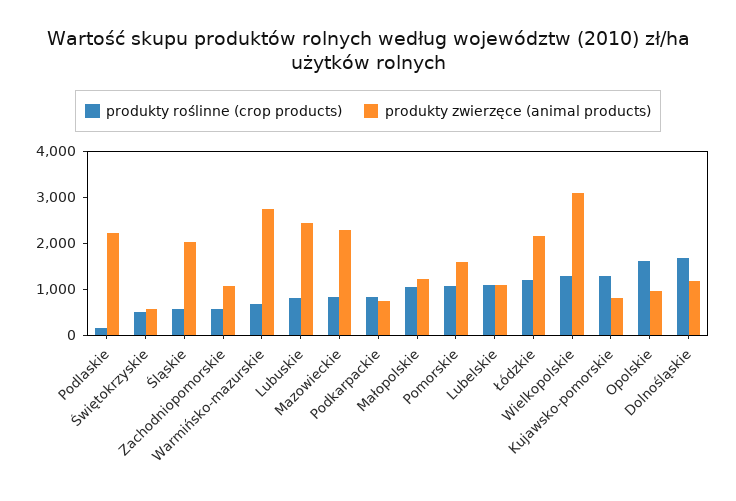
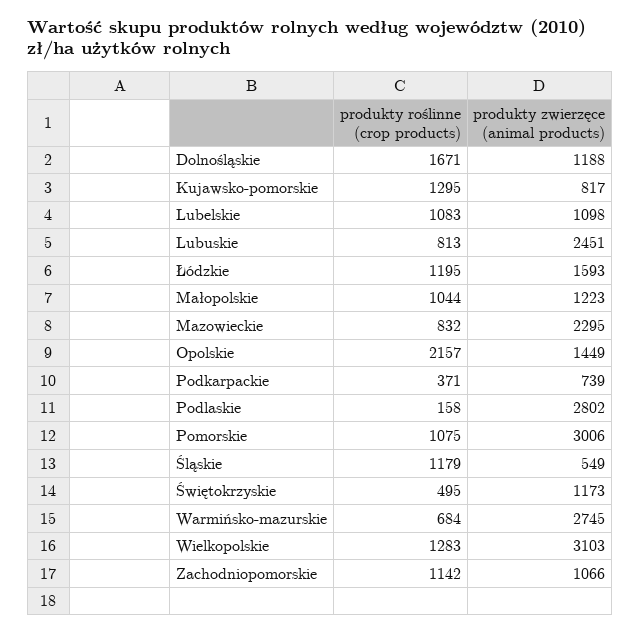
produkty zwierzęce (animal products), Podlaskie: 2200 -> 2802
produkty zwierzęce (animal products), Świętokrzyskie: 600 -> 1173
produkty roślinne (crop products), Śląskie: 600 -> 1179
produkty zwierzęce (animal products), Śląskie: 2000 -> 549
produkty roślinne (crop products), Zachodniopomorskie: 600 -> 1142
produkty roślinne (crop products), Podkarpackie: 800 -> 371
produkty zwierzęce (animal products), Pomorskie: 1600 -> 3006
produkty zwierzęce (animal products), Łódzkie: 2200 -> 1593
produkty roślinne (crop products), Opolskie: 1600 -> 2157
produkty zwierzęce (animal products), Opolskie: 1000 -> 1449

